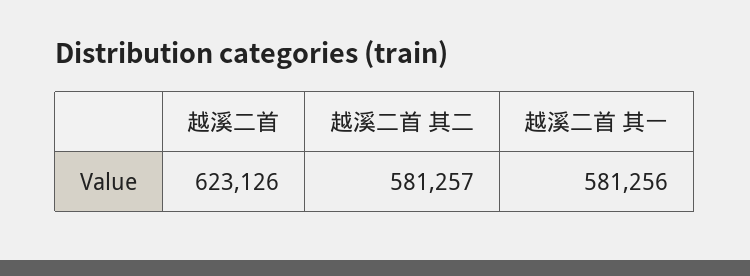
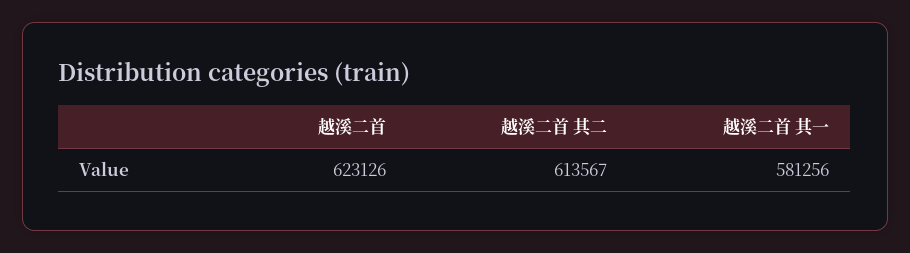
越溪二首 其二: 581257 -> 613567

